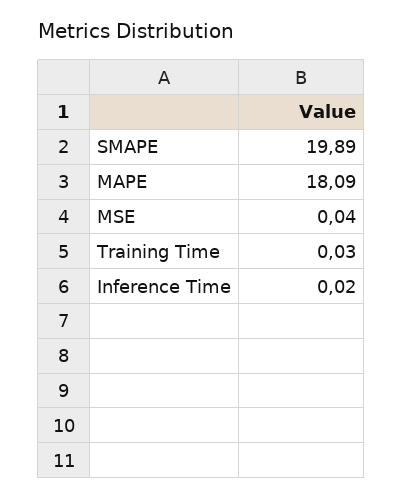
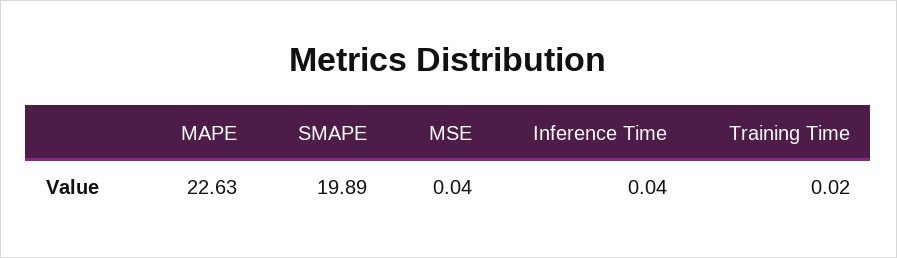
MAPE: 18.09 -> 22.63
Training Time: 0.03 -> 0.02
Inference Time: 0.02 -> 0.04

